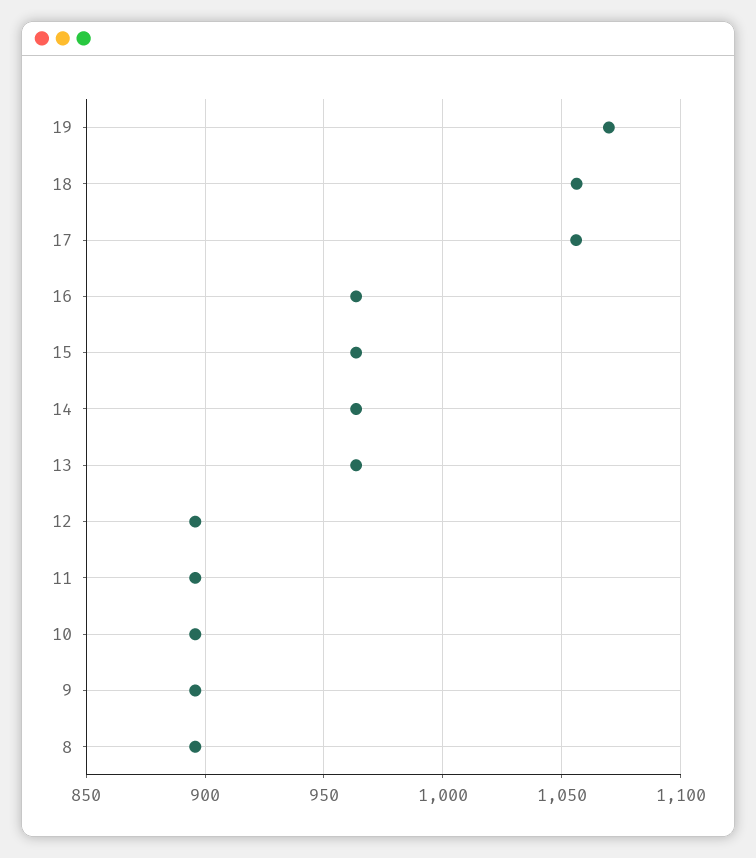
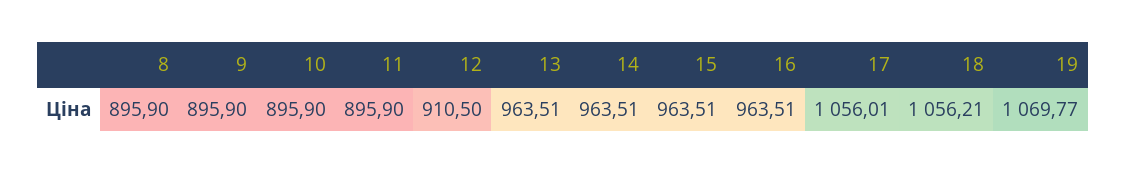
12: 895 -> 910.5

